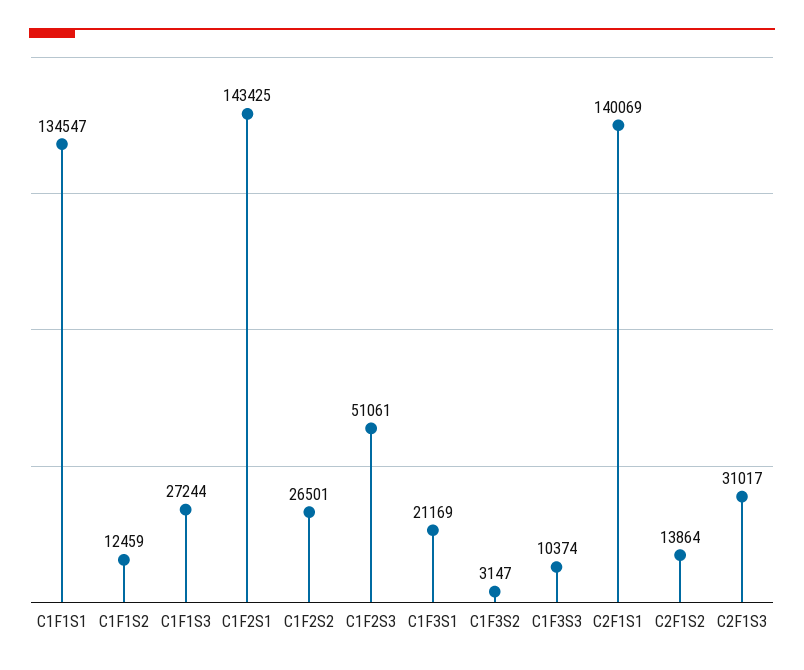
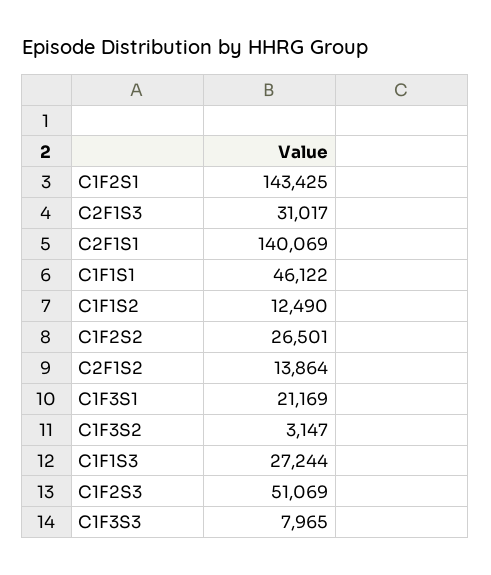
C1F1S1: 134547 -> 46122
C1F1S2: 12459 -> 12490
C1F2S3: 51061 -> 51069
C1F3S3: 10374 -> 7965

